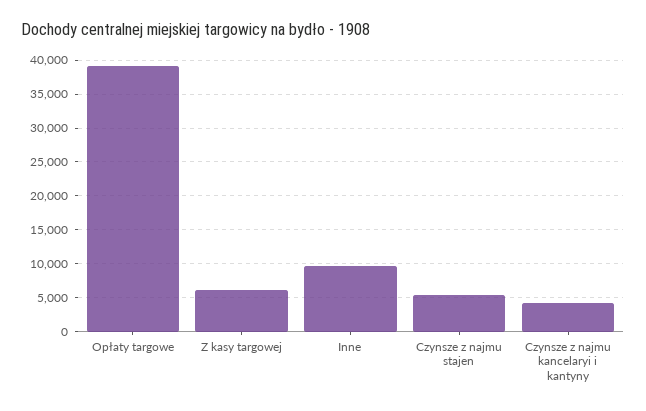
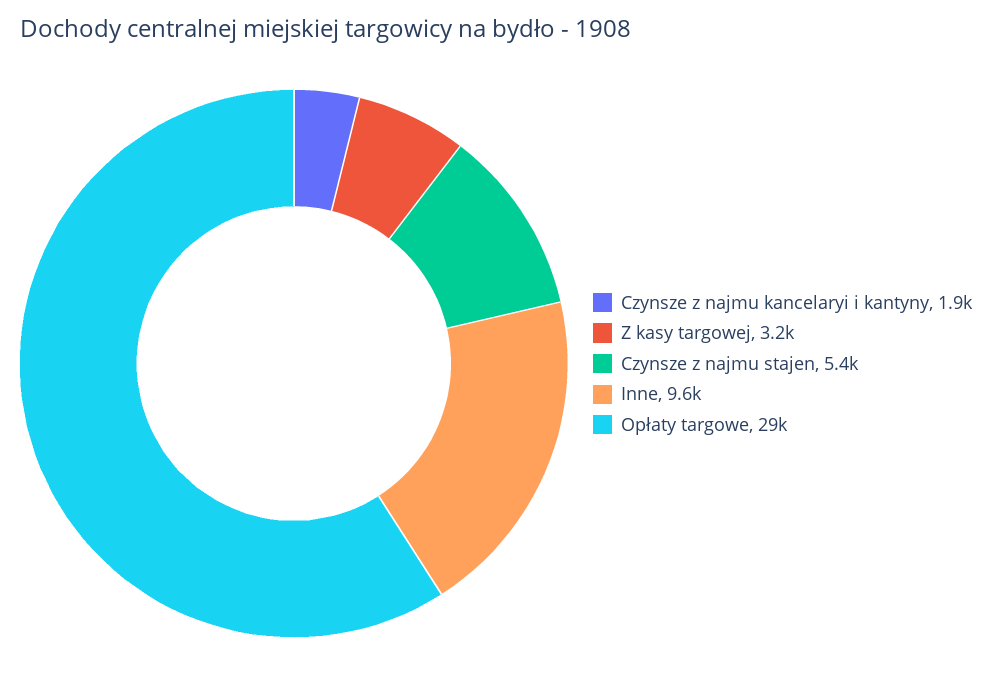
Opłaty targowe: 39000 -> 29000
Z kasy targowej: 6000 -> 3200
Czynsze z najmu kancelaryi i kantyny: 4000 -> 1900

